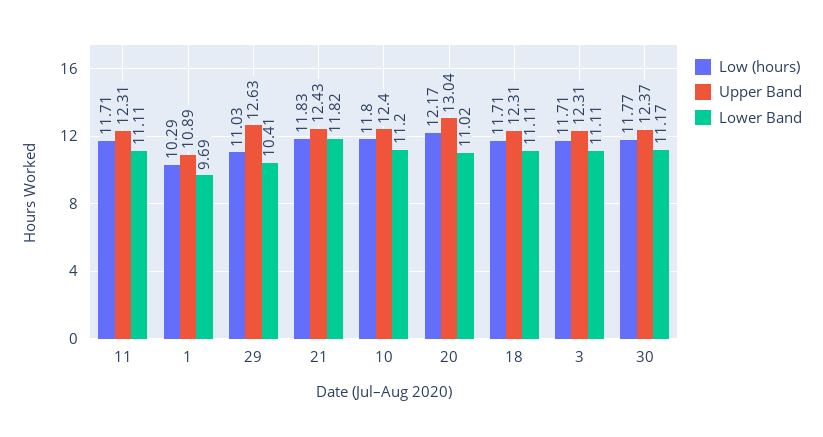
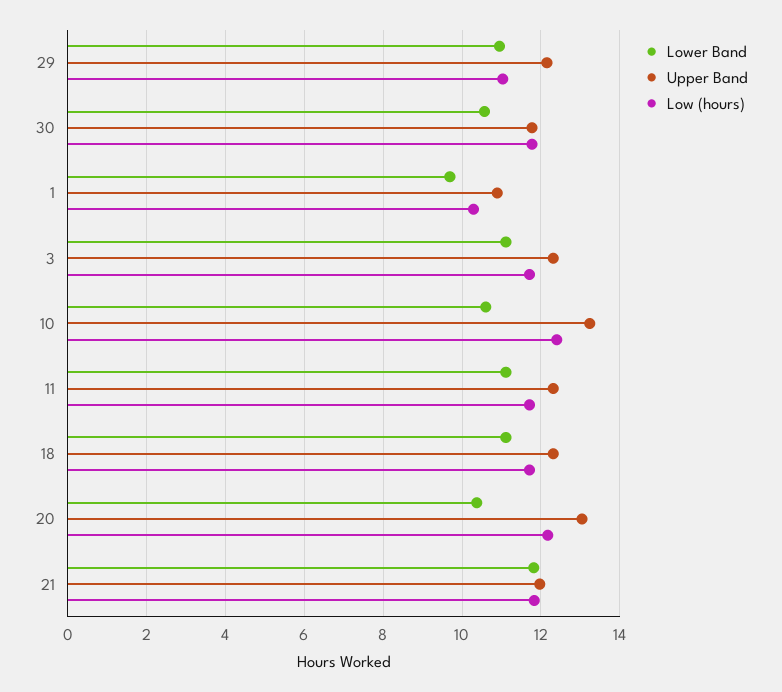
Upper Band, 29: 12.63 -> 12.2
Lower Band, 29: 10.41 -> 11
Upper Band, 21: 12.43 -> 12
Low (hours), 10: 11.8 -> 12.4
Upper Band, 10: 12.4 -> 13.2
Lower Band, 10: 11.2 -> 10.6
Lower Band, 20: 11.02 -> 10.4
Upper Band, 30: 12.37 -> 11.8
Lower Band, 30: 11.17 -> 10.6

